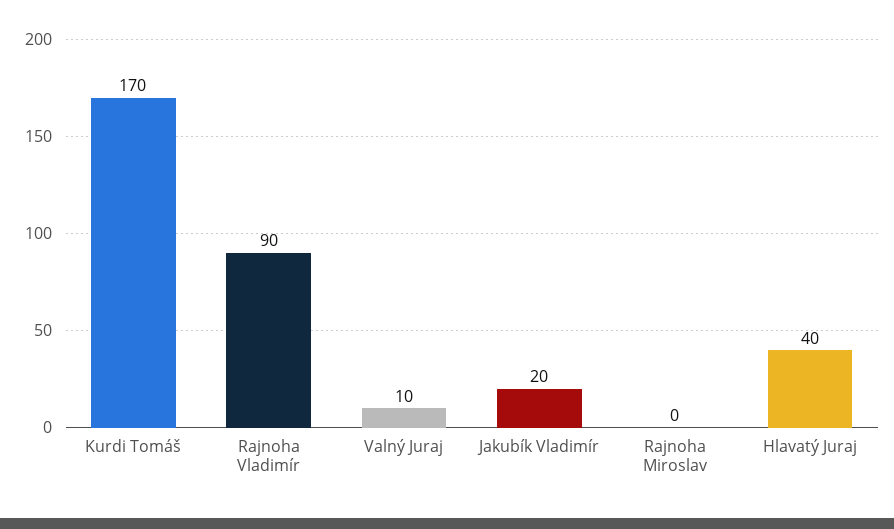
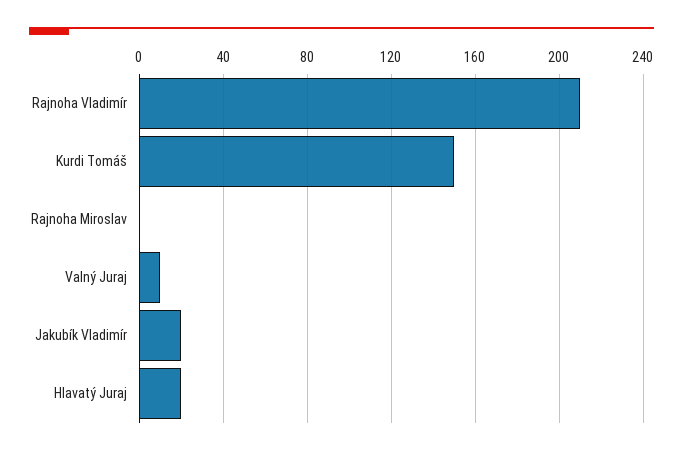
Kurdi Tomáš: 170 -> 150
Rajnoha Vladimír: 90 -> 210
Hlavatý Juraj: 40 -> 20

